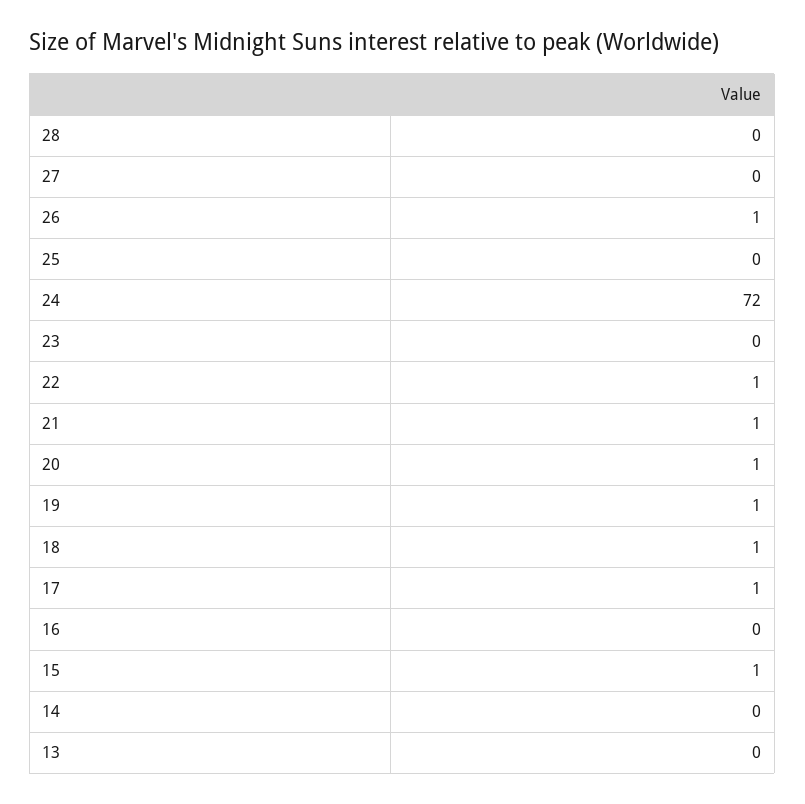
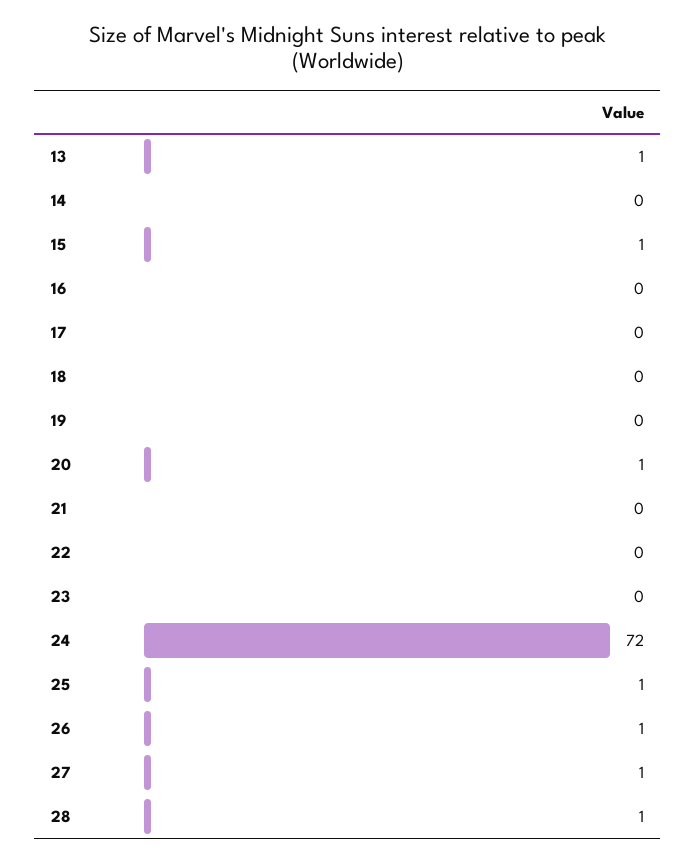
28: 0 -> 1
27: 0 -> 1
25: 0 -> 1
22: 1 -> 0
21: 1 -> 0
19: 1 -> 0
18: 1 -> 0
17: 1 -> 0
13: 0 -> 1

